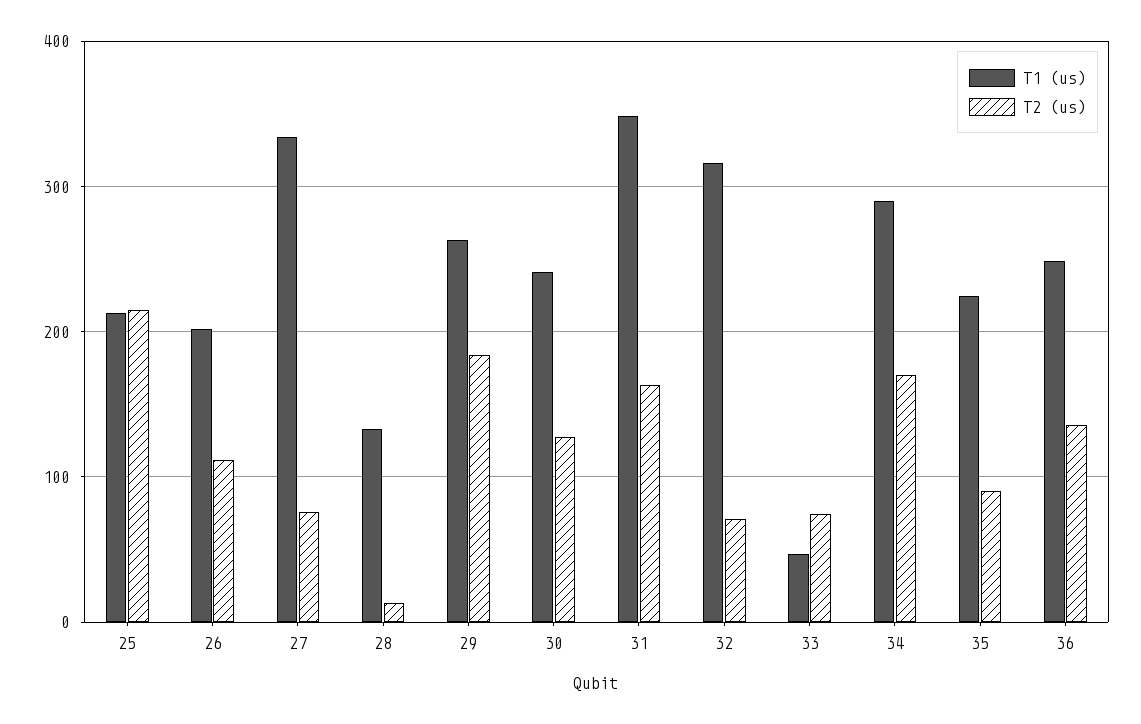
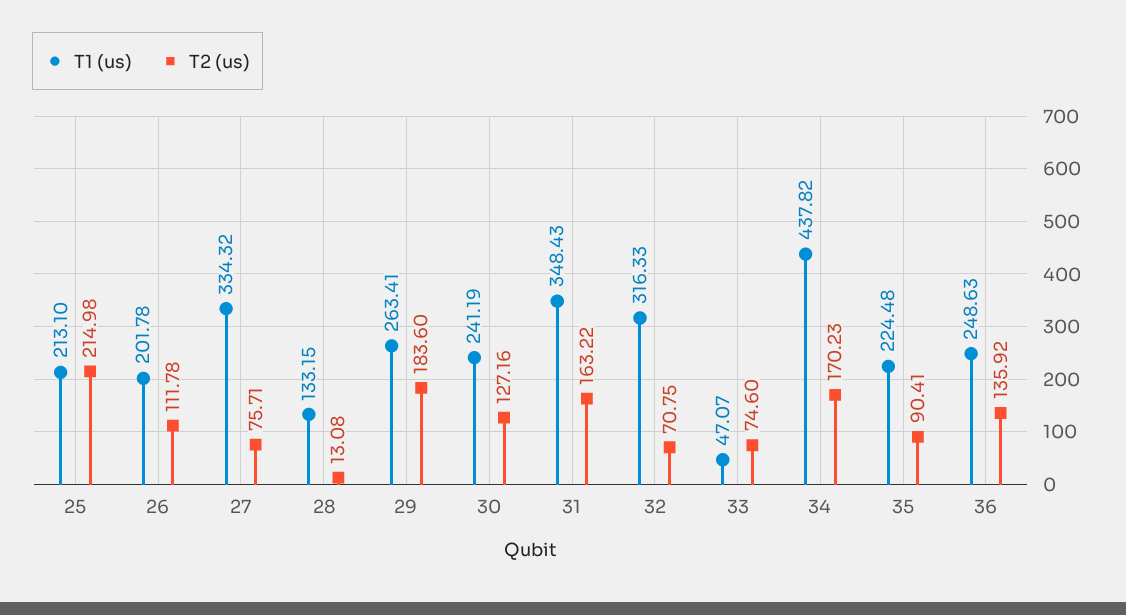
T1 (us), 34: 290 -> 437.82

